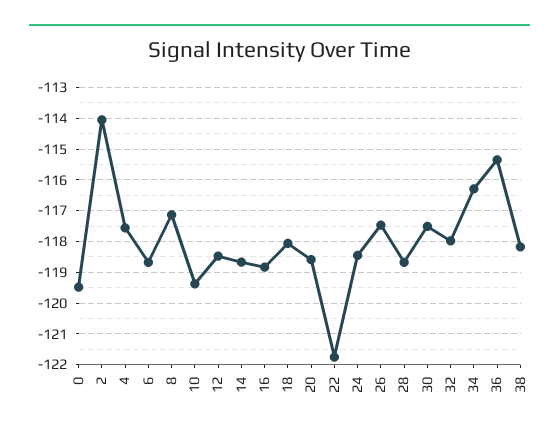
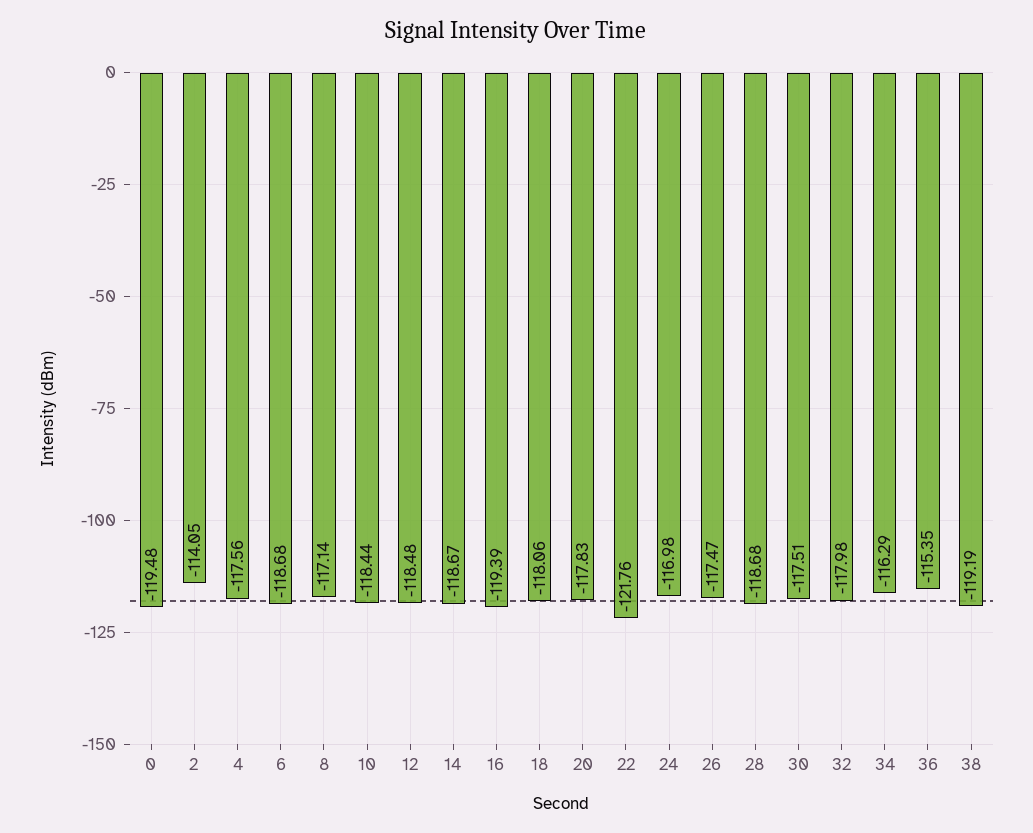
10: -119.4 -> -118.44
16: -118.8 -> -119.39
20: -118.6 -> -117.83
24: -118.4 -> -116.98
38: -118.2 -> -119.19

